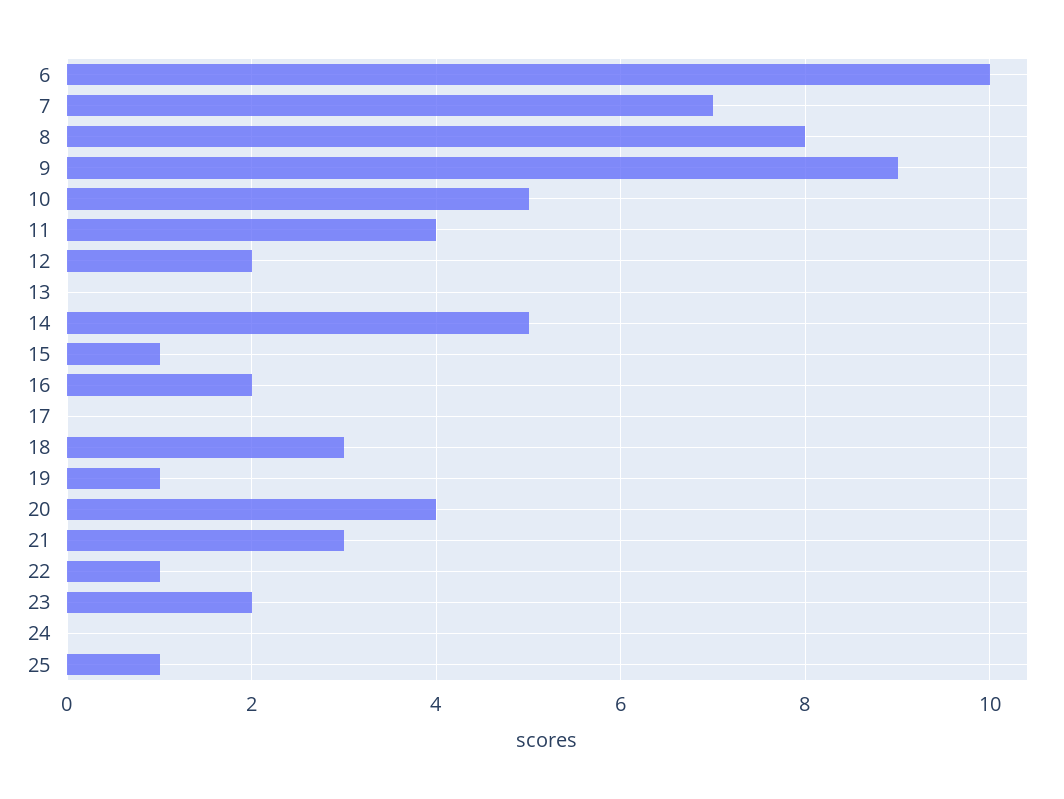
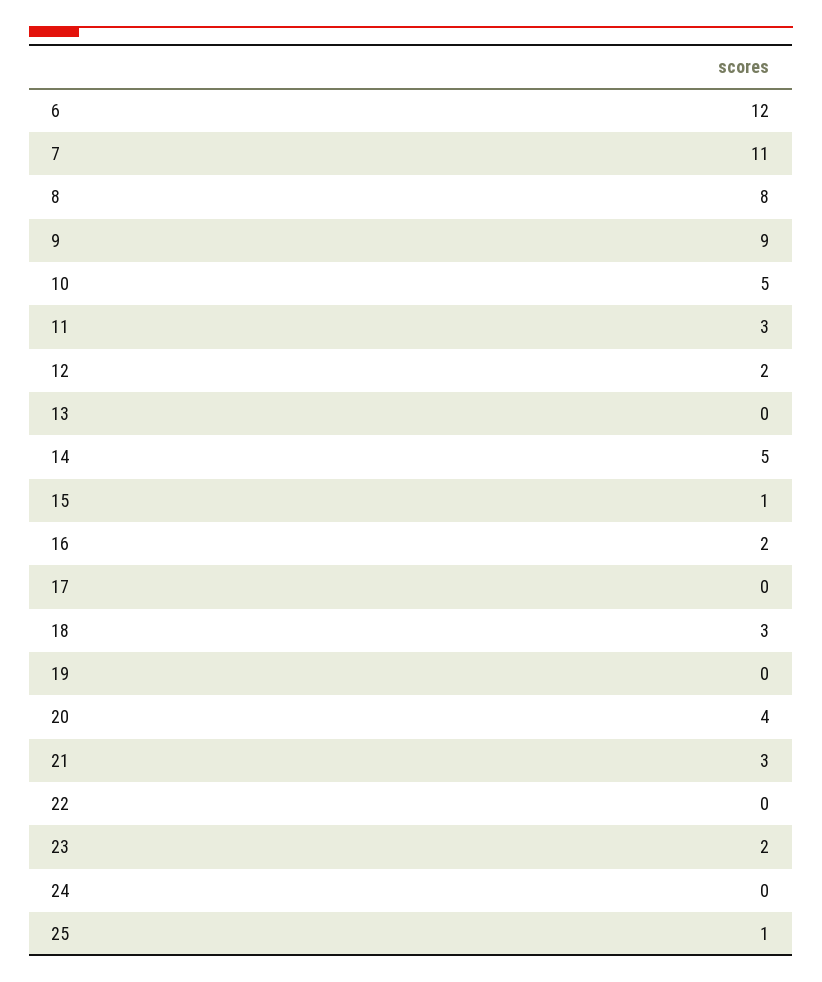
6: 10 -> 12
7: 7 -> 11
11: 4 -> 3
19: 1 -> 0
22: 1 -> 0

